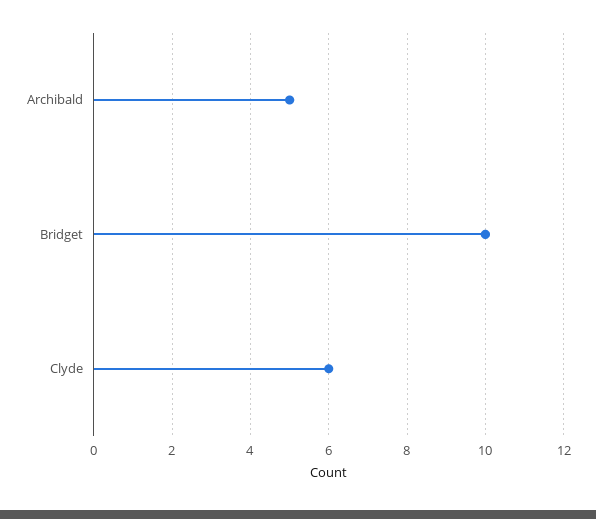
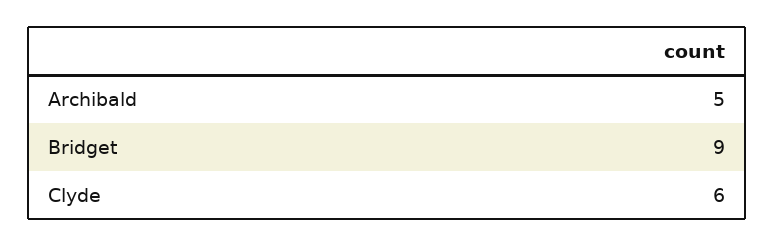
Bridget: 10 -> 9

